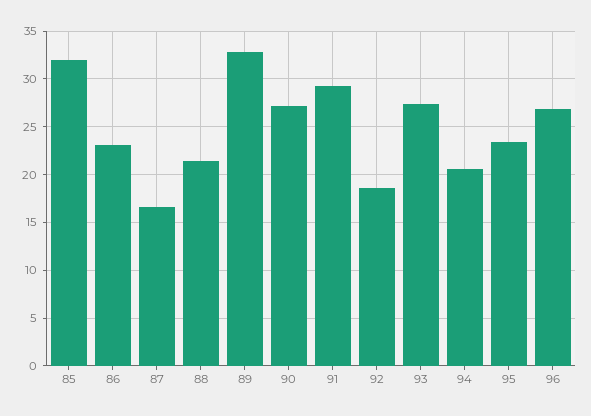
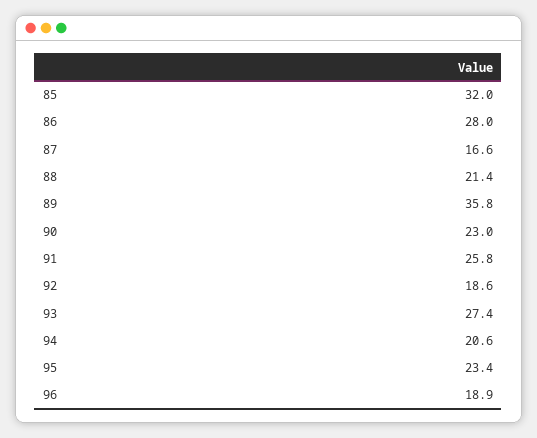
86: 23 -> 28
89: 33 -> 35.8
90: 27 -> 23
91: 29 -> 25.8
96: 27 -> 18.9

